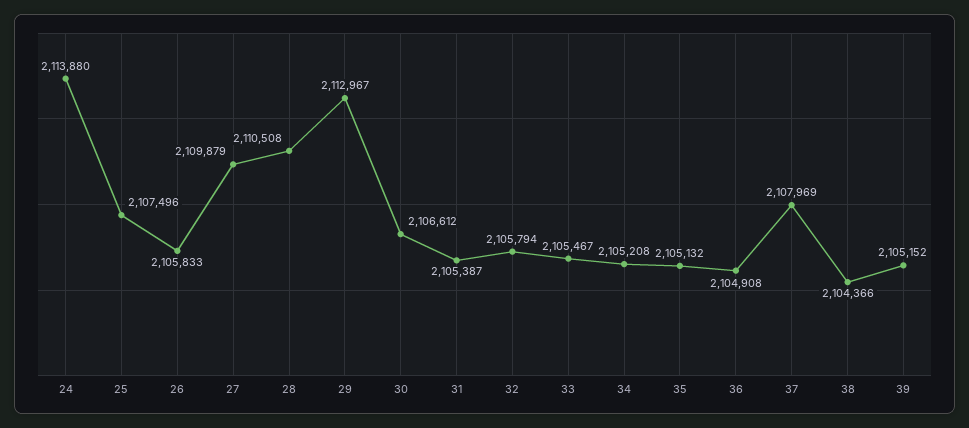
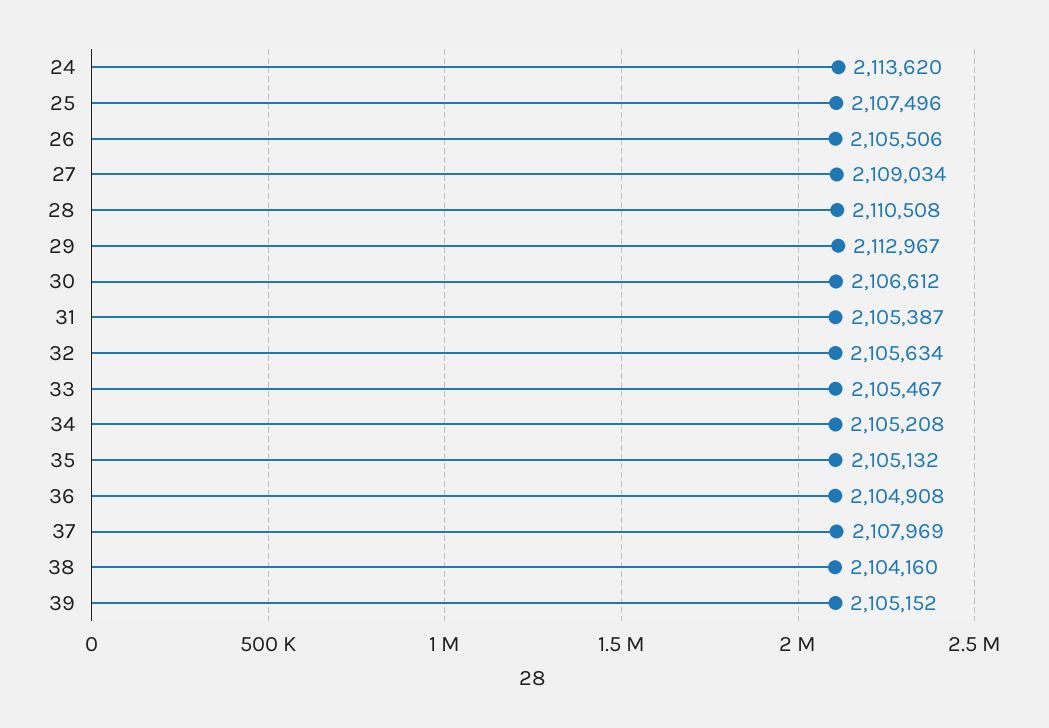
24: 2113880 -> 2113620
26: 2105833 -> 2105506
27: 2109879 -> 2109034
32: 2105794 -> 2105634
38: 2104366 -> 2104160

